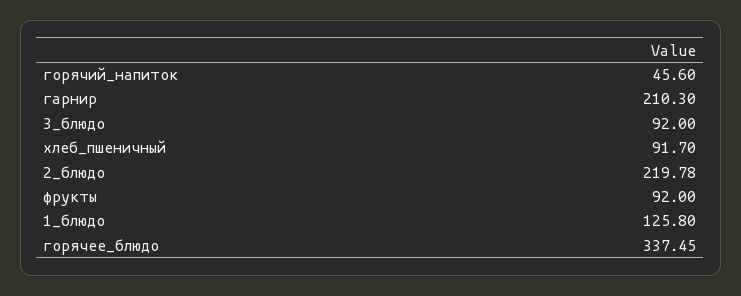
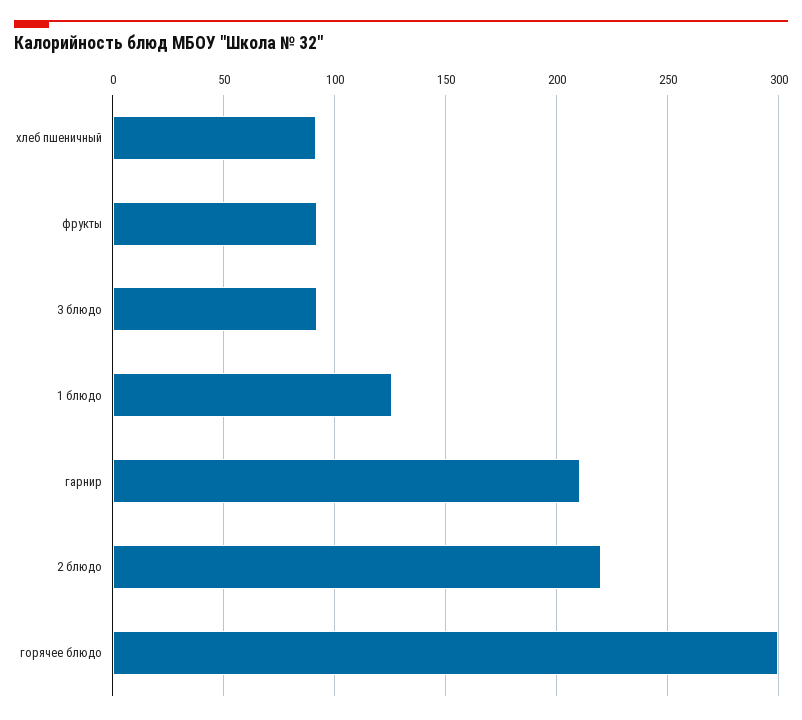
горячий_напиток: 45.6 -> none
горячее_блюдо: 337.45 -> 300

